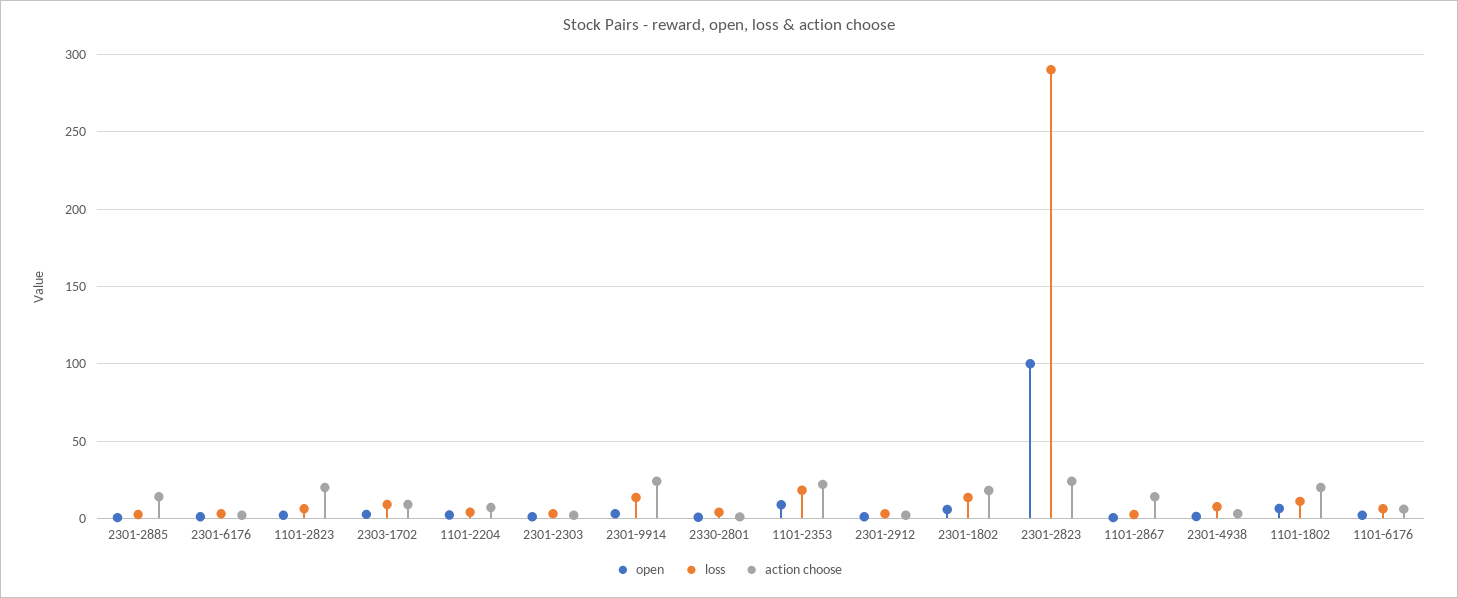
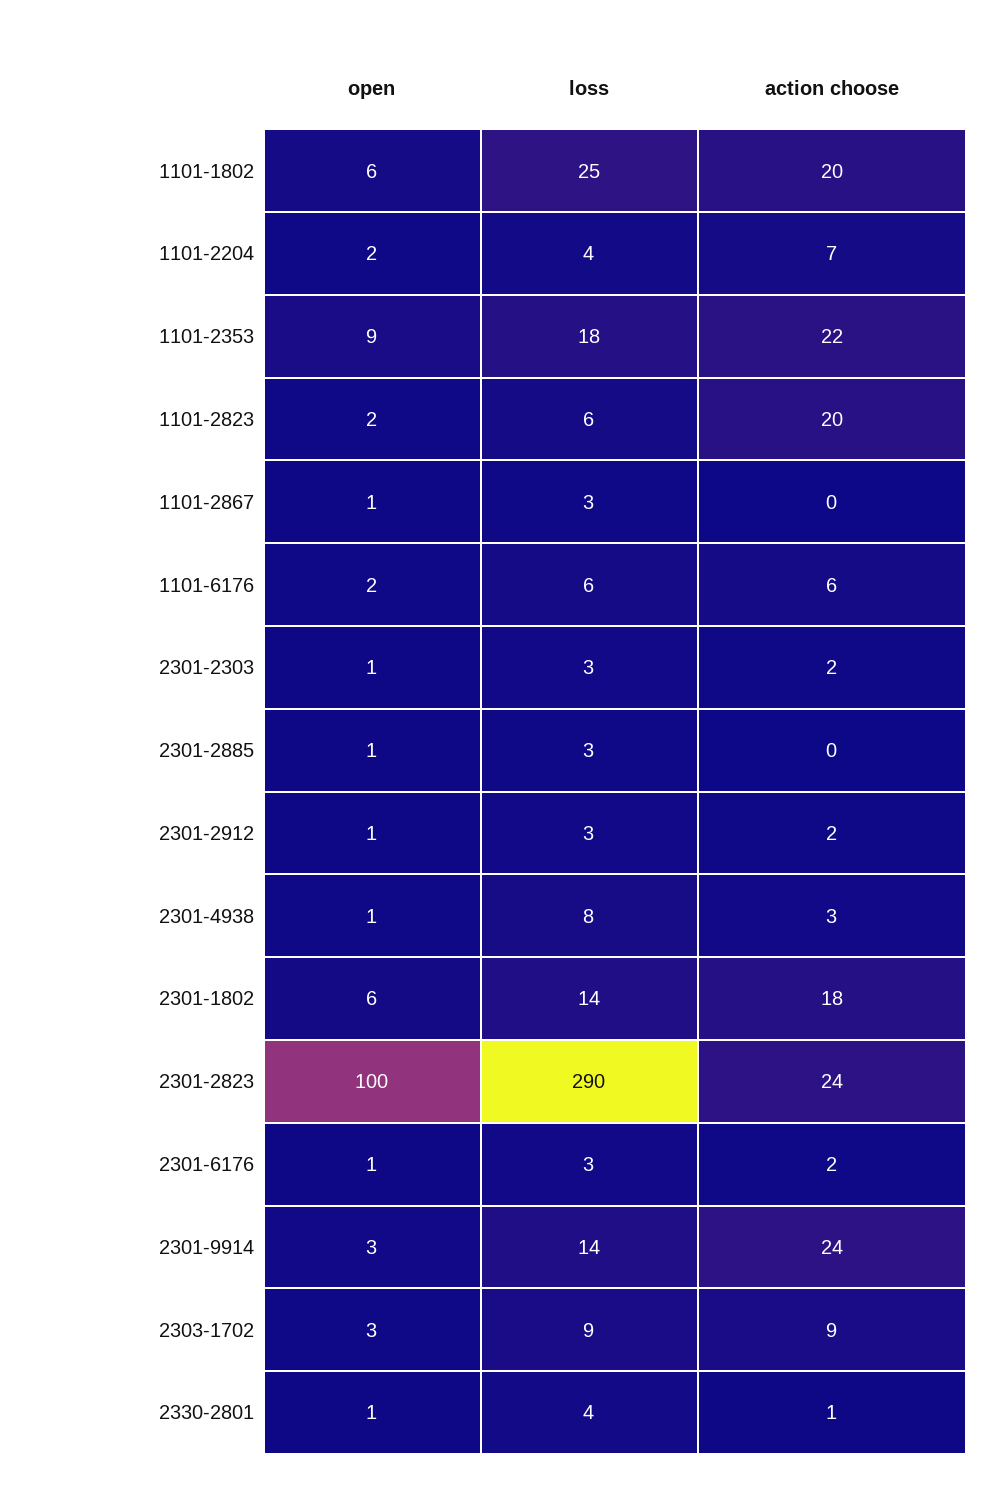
action choose, 2301-2885: 15 -> 0
action choose, 1101-2867: 15 -> 0
loss, 1101-1802: 10 -> 25

